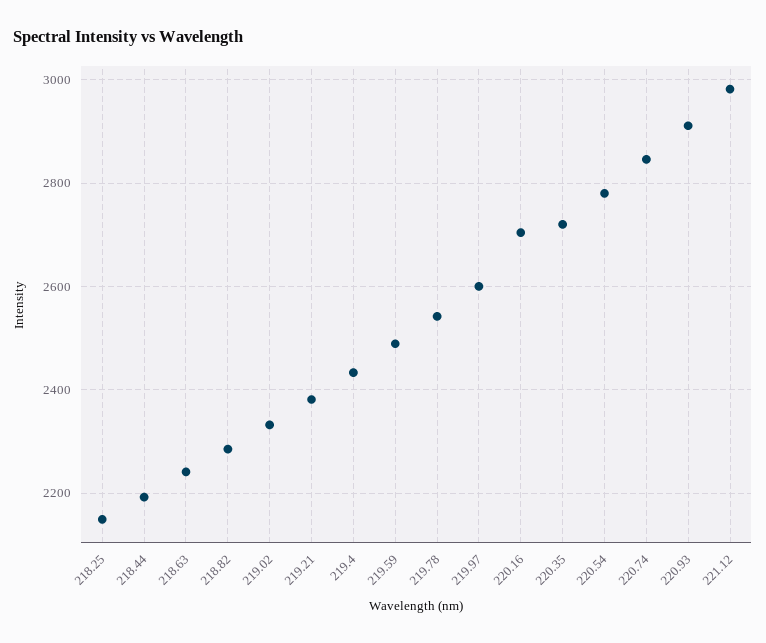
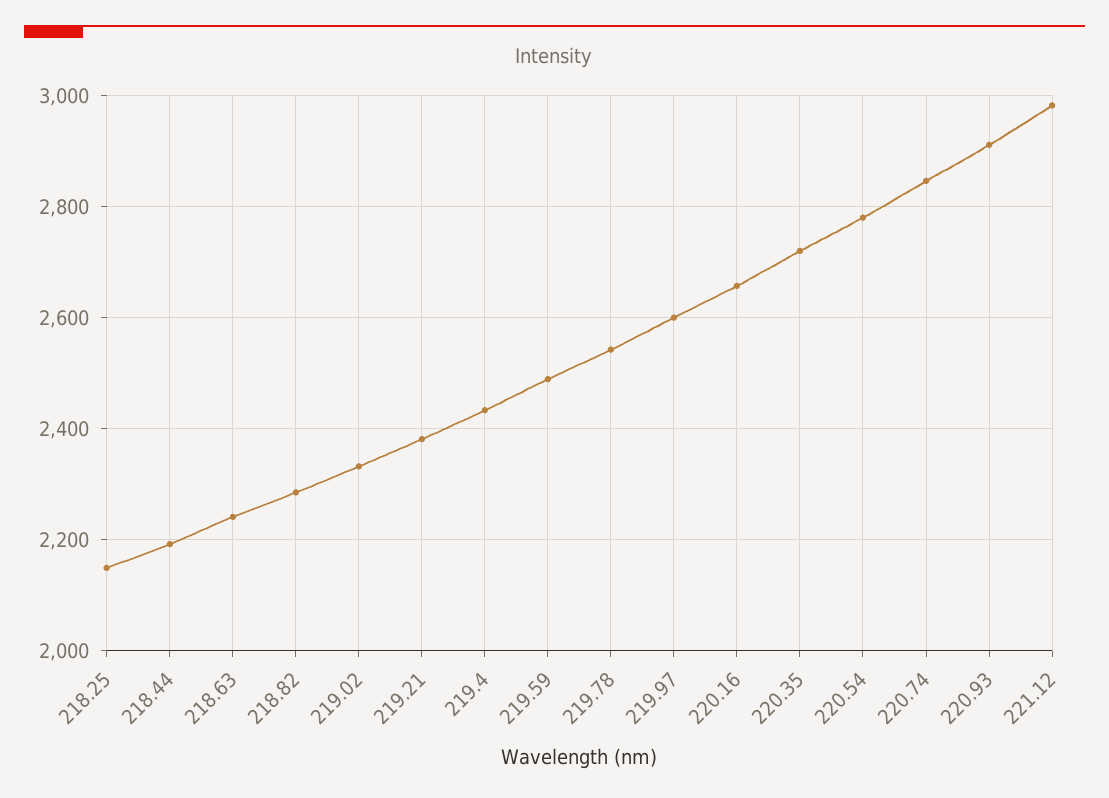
220.16: 2700 -> 2660

